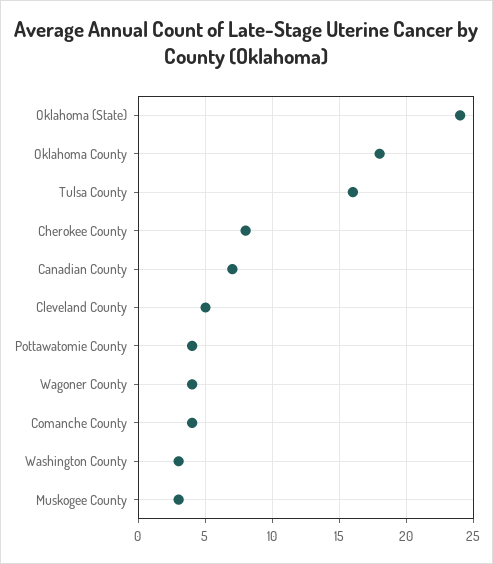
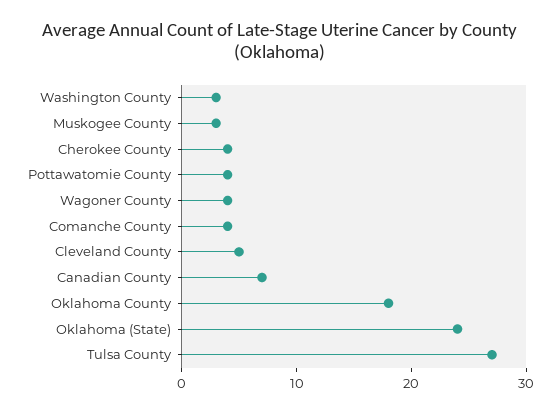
Tulsa County: 16 -> 27
Cherokee County: 8 -> 4

